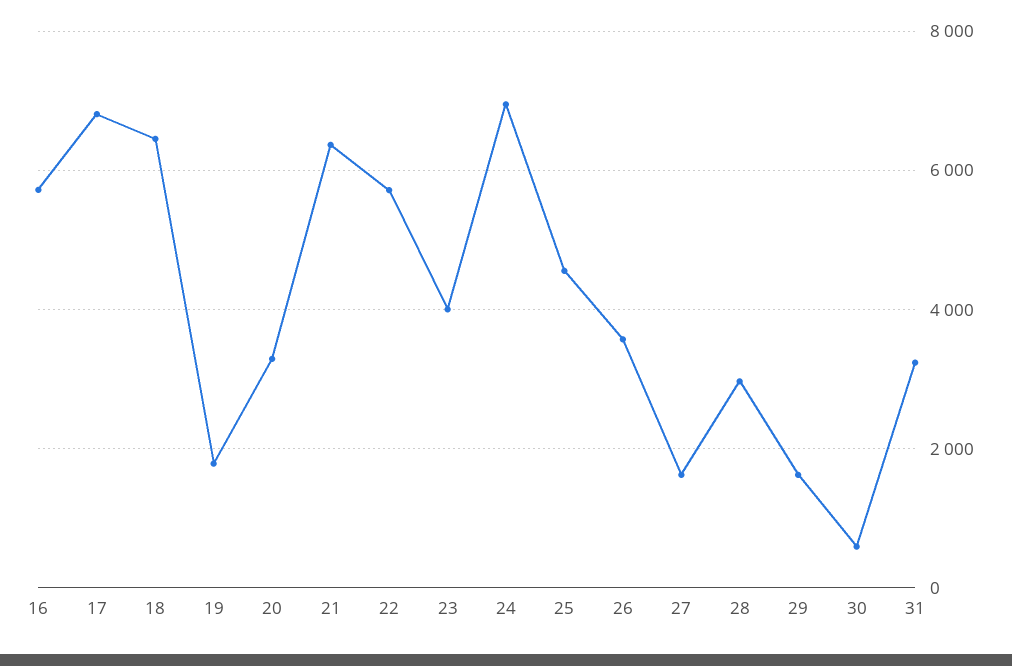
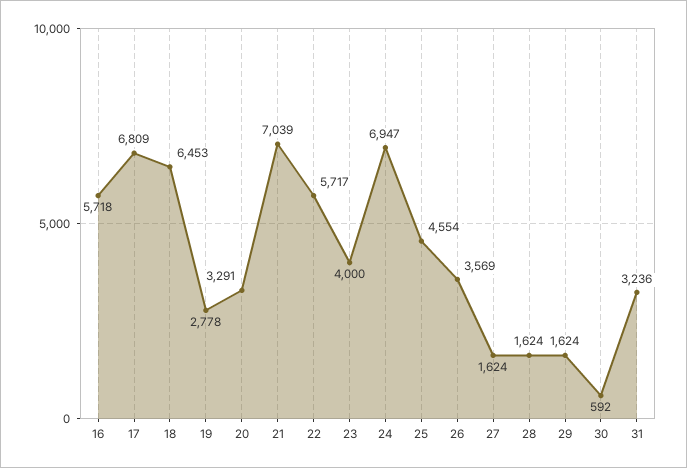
19: 1800 -> 2778
21: 6400 -> 7039
28: 3000 -> 1624

